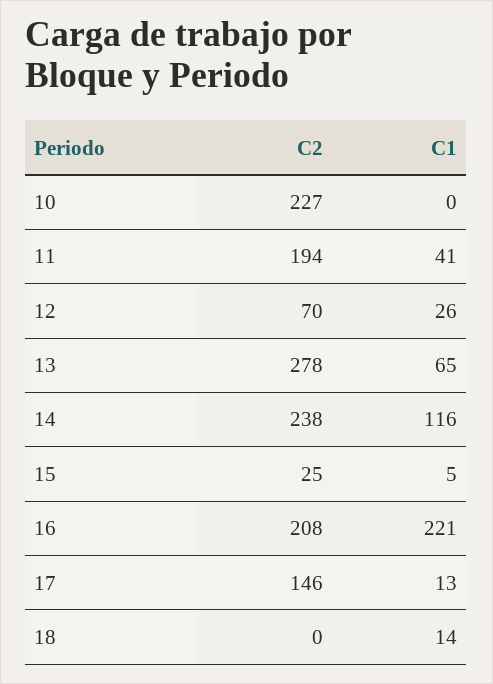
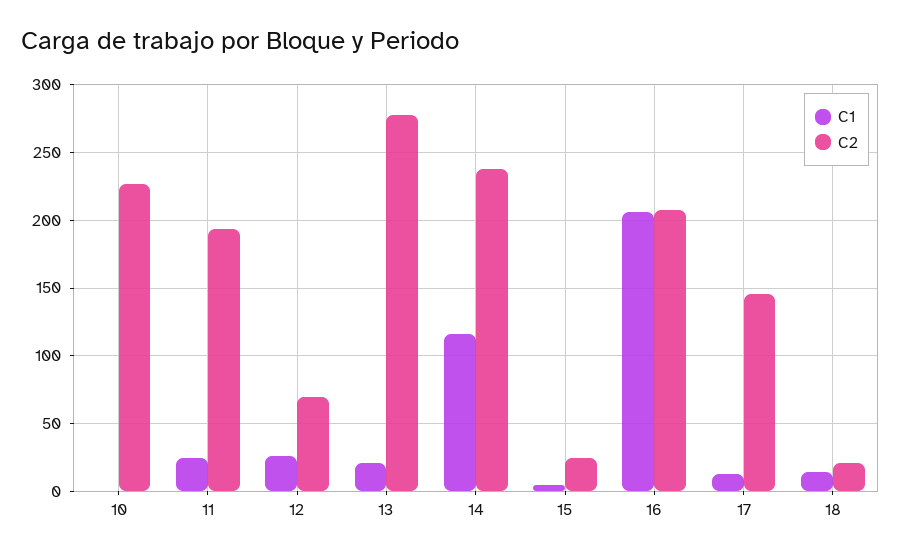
C1, 11: 41 -> 25
C1, 13: 65 -> 20
C1, 16: 221 -> 205
C2, 18: 0 -> 20

